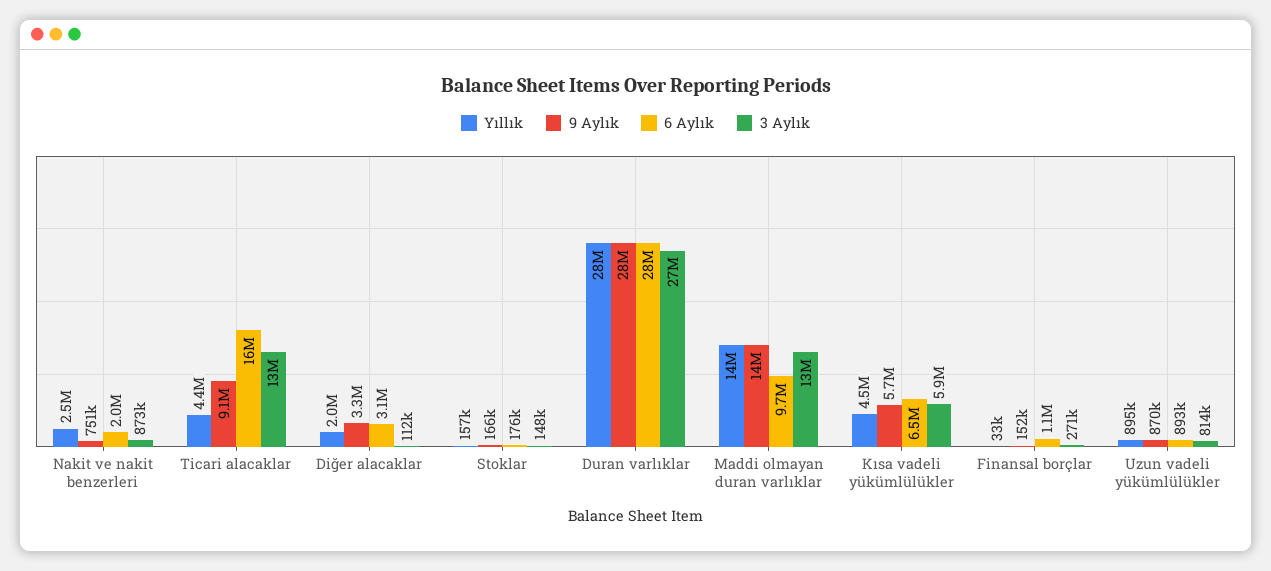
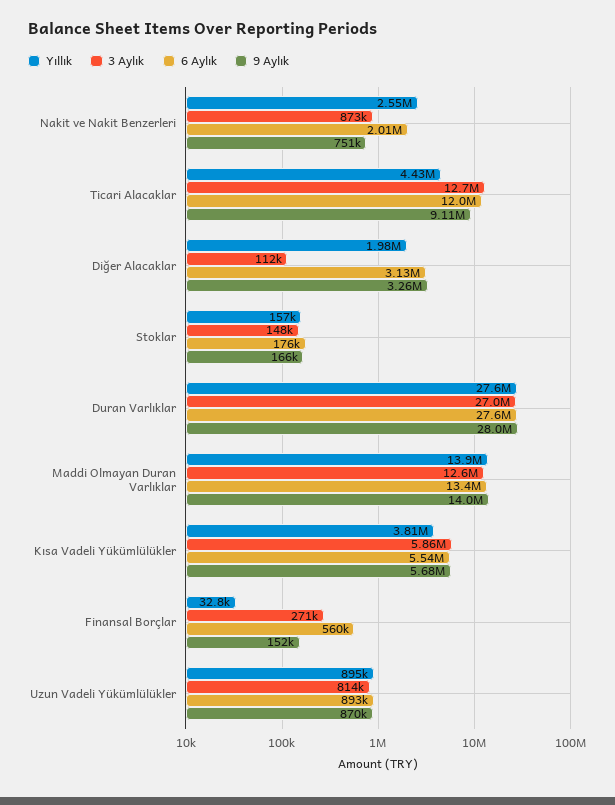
6 Aylık, Ticari alacaklar: 16000000 -> 12000000
6 Aylık, Maddi olmayan duran varlıklar: 9700000 -> 13400000
Yıllık, Kısa vadeli yükümlülükler: 4500000 -> 3810000
6 Aylık, Kısa vadeli yükümlülükler: 6500000 -> 5540000
6 Aylık, Finansal borçlar: 1100000 -> 560000

